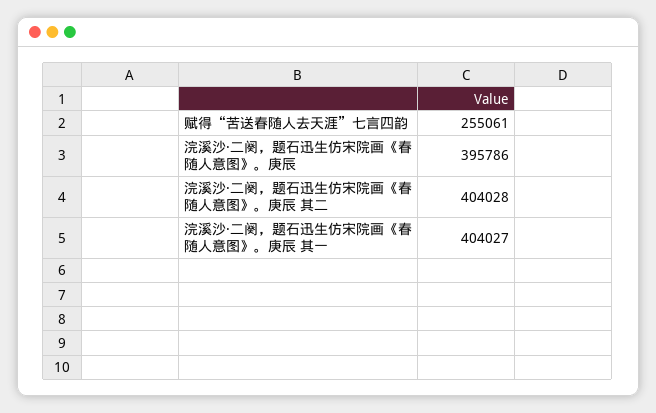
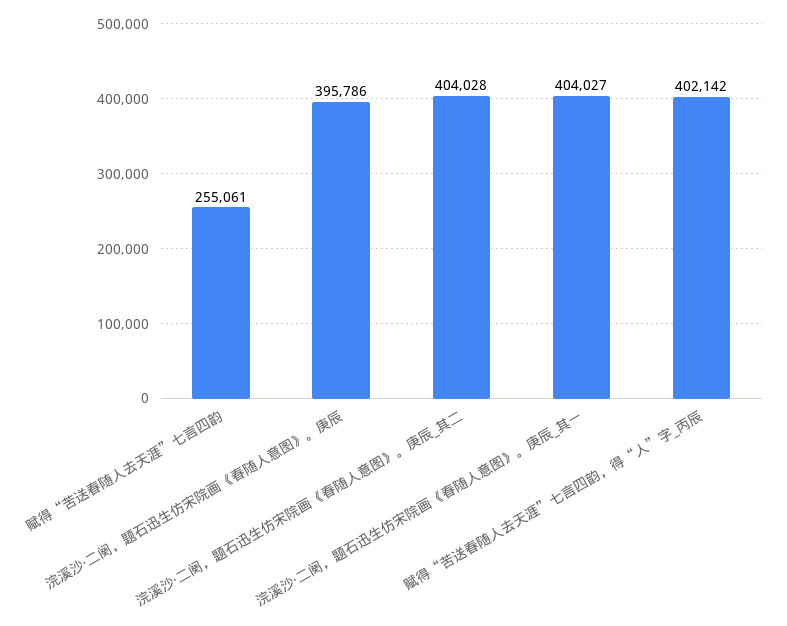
赋得“苦送春随人去天涯”七言四韵，得“人”字_丙辰: none -> 402142

